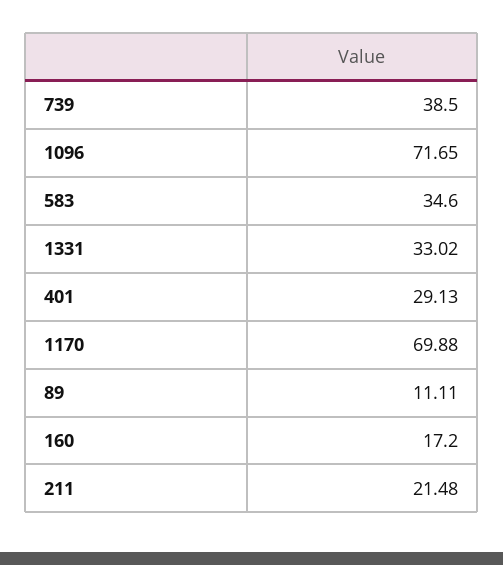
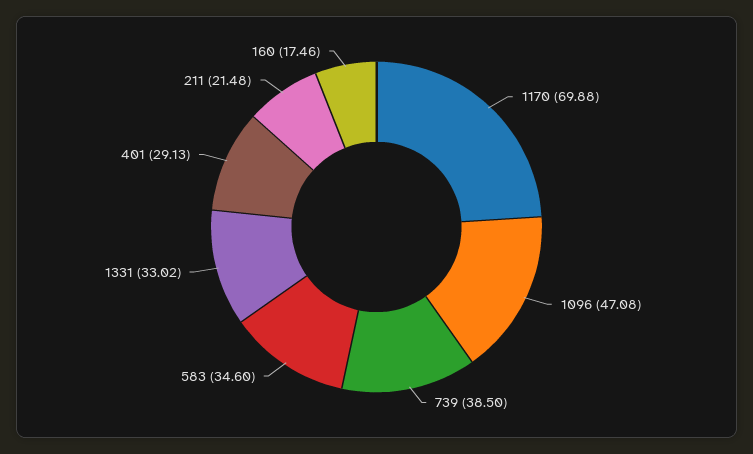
1096: 71.65 -> 47.08
89: 11.11 -> none
160: 17.2 -> 17.46

